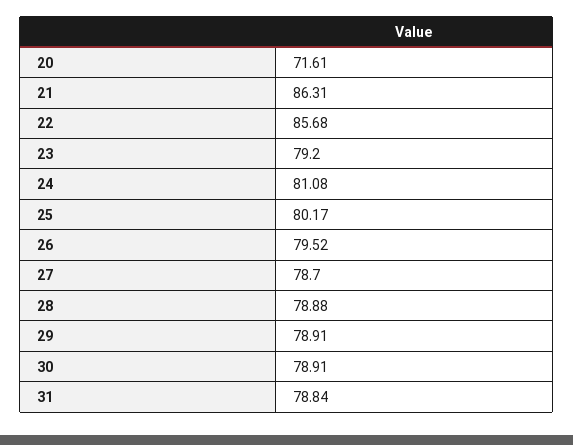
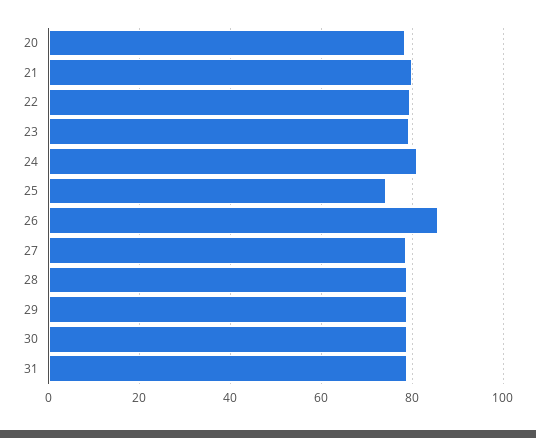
20: 71.61 -> 78
21: 86.31 -> 80
22: 85.68 -> 80
25: 80.17 -> 74
26: 79.52 -> 86

